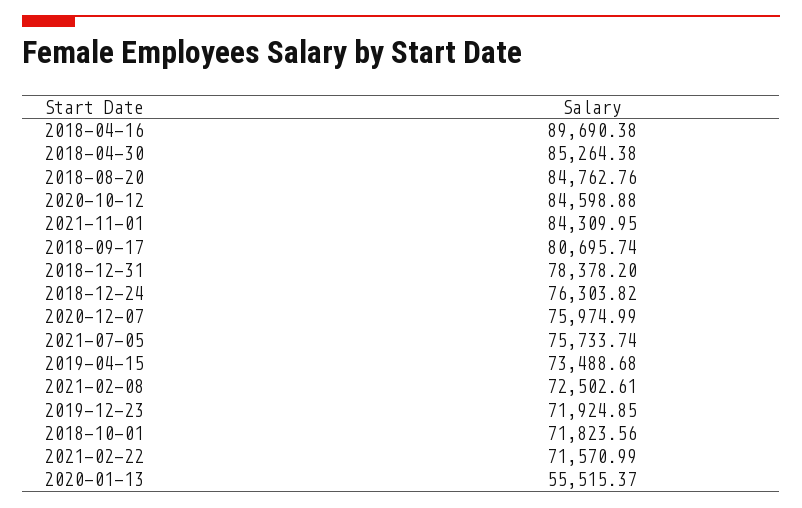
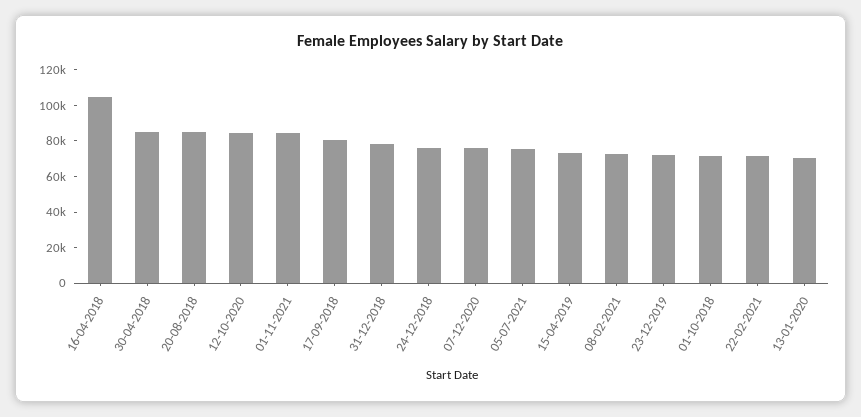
2018-04-16: 89690.38 -> 105000
2020-01-13: 55515.37 -> 70000

